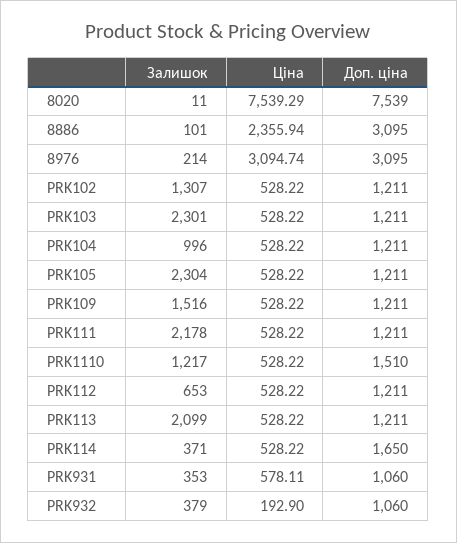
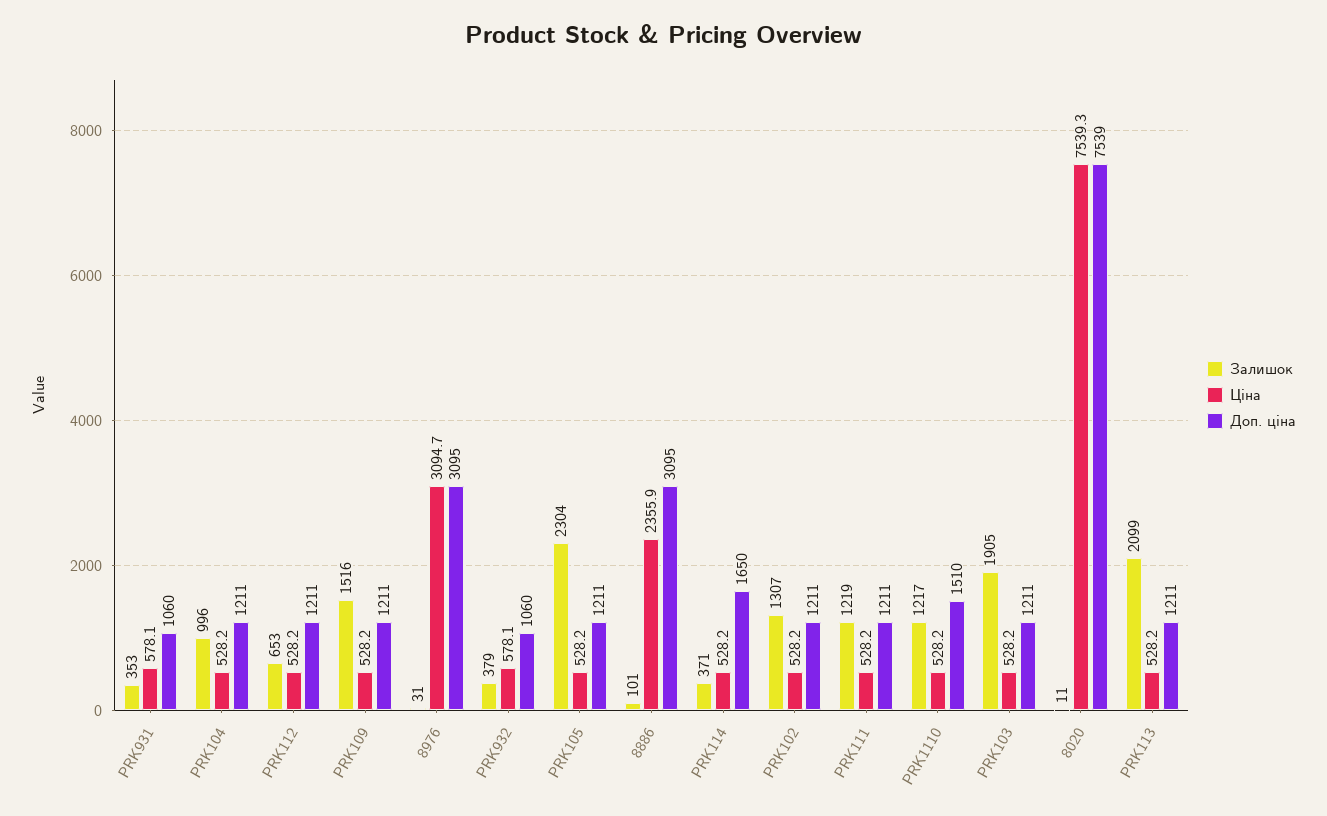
Залишок, 8976: 214 -> 31
Залишок, PRK103: 2301 -> 1905
Залишок, PRK111: 2178 -> 1219
Ціна, PRK932: 192.9 -> 578.1

